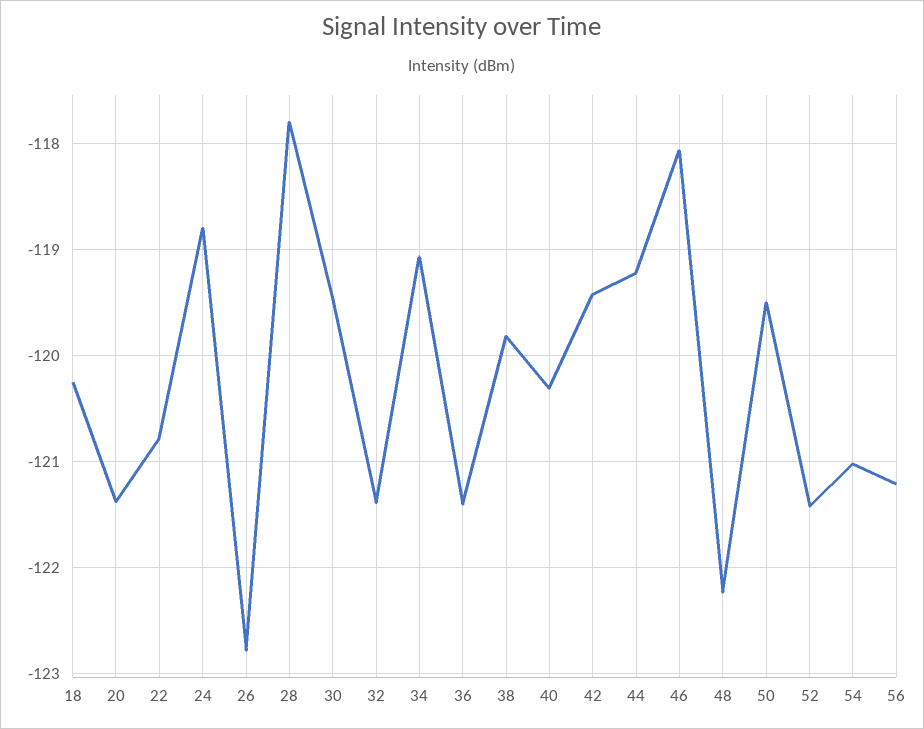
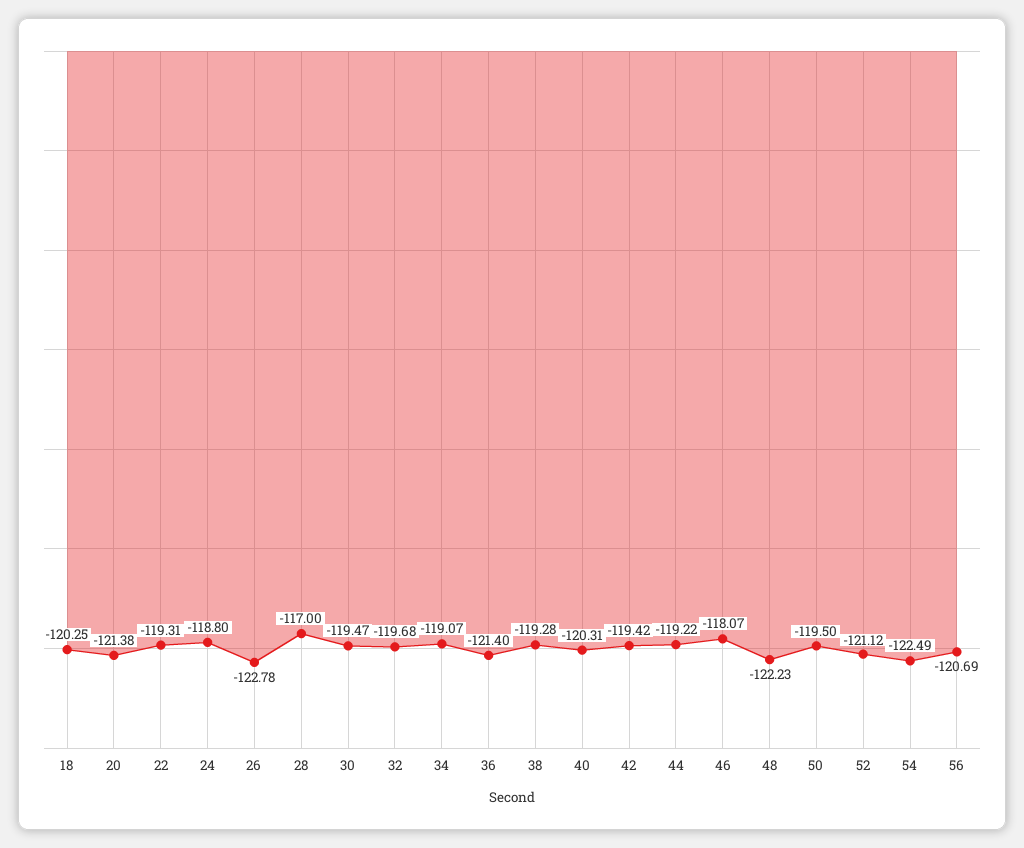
22: -120.8 -> -119.31
28: -117.8 -> -117
32: -121.4 -> -119.68
38: -119.8 -> -119.28
52: -121.4 -> -121.12
54: -121 -> -122.49
56: -121.2 -> -120.69

